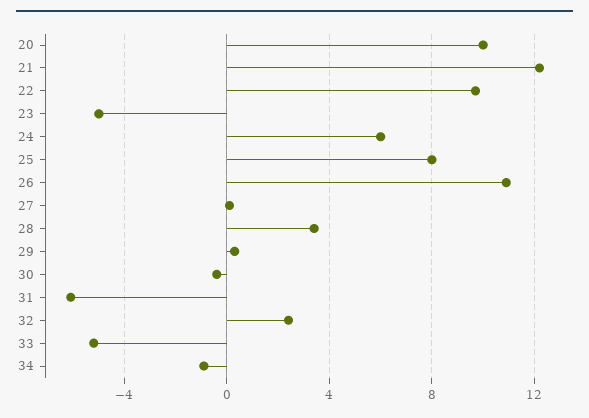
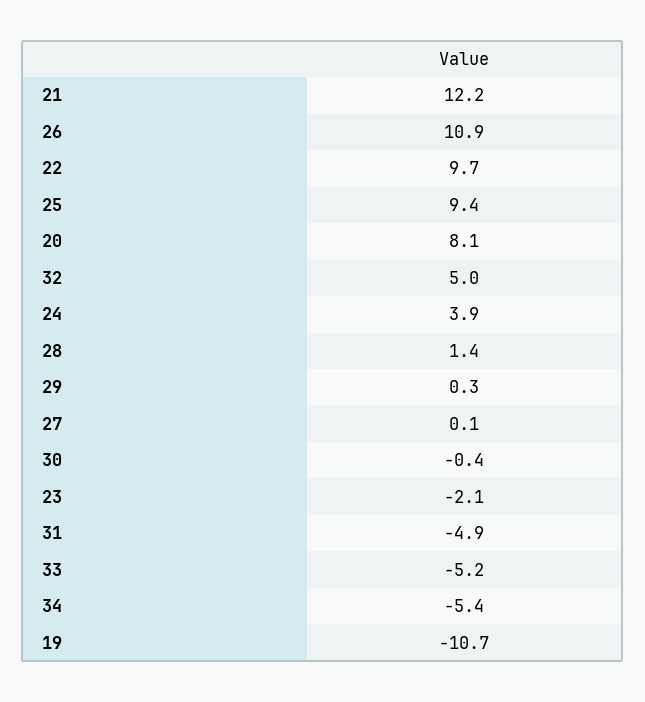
20: 10 -> 8.1
23: -5 -> -2.1
24: 6 -> 3.9
25: 8 -> 9.4
28: 3.5 -> 1.4
31: -6 -> -4.9
32: 2.5 -> 5
34: -1 -> -5.4
19: none -> -10.7

